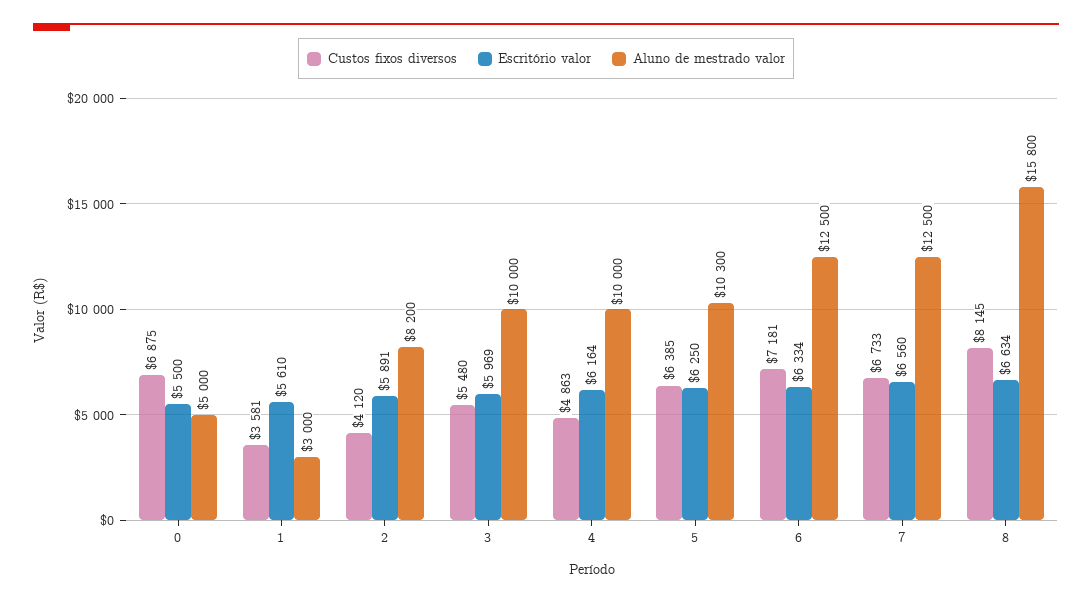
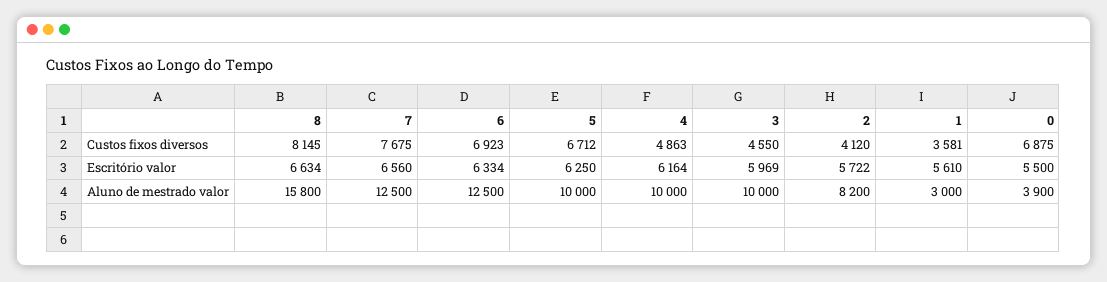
Aluno de mestrado valor, 0: 5000 -> 3900
Escritório valor, 2: 5891 -> 5722
Custos fixos diversos, 3: 5480 -> 4550
Custos fixos diversos, 5: 6385 -> 6712
Aluno de mestrado valor, 5: 10300 -> 10000
Custos fixos diversos, 6: 7181 -> 6923
Custos fixos diversos, 7: 6733 -> 7675

